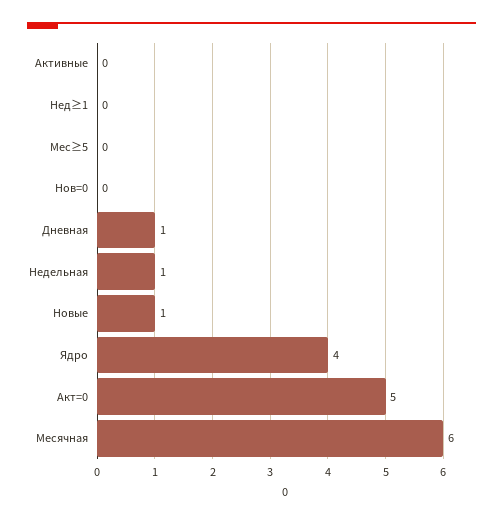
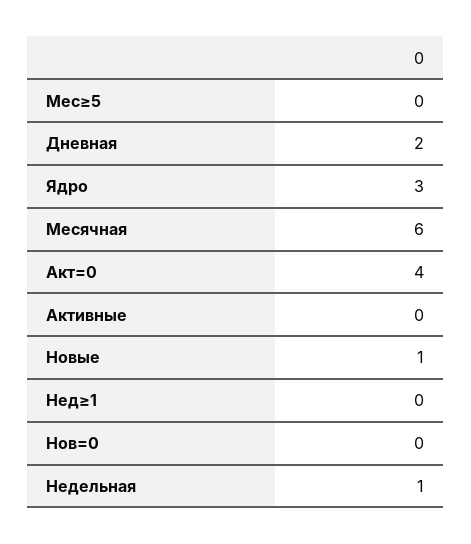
Дневная: 1 -> 2
Ядро: 4 -> 3
Акт=0: 5 -> 4

